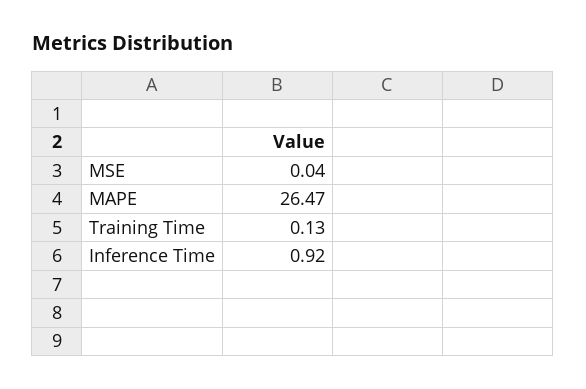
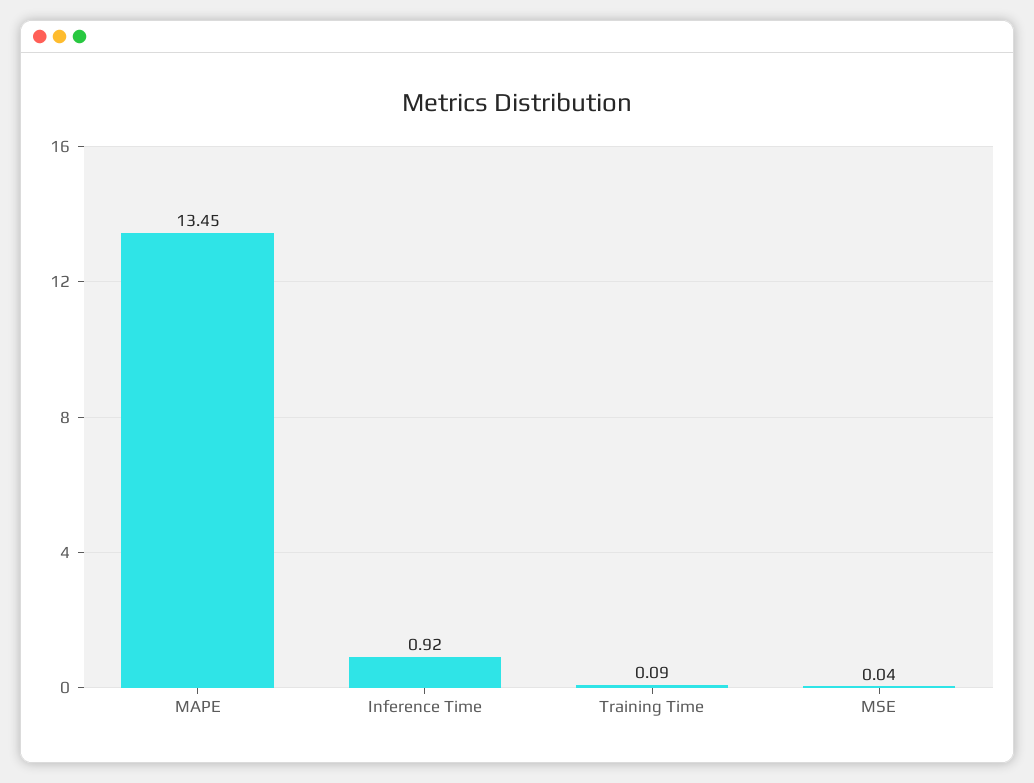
MAPE: 26.47 -> 13.45
Training Time: 0.13 -> 0.09

